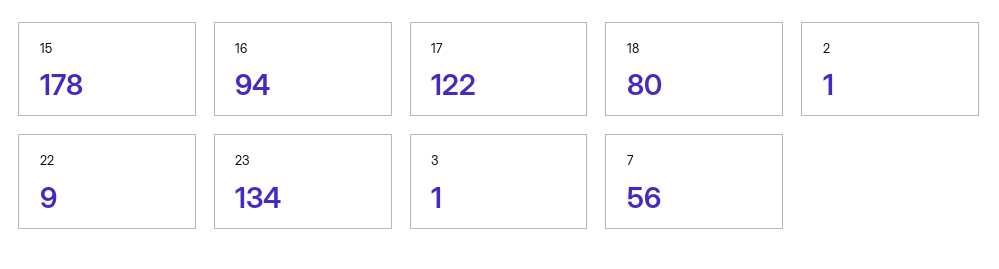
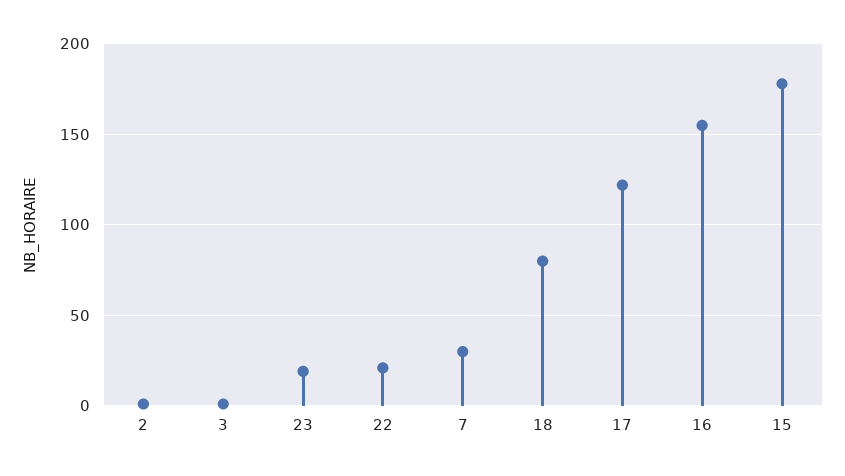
16: 94 -> 155
22: 9 -> 20
23: 134 -> 20
7: 56 -> 30

